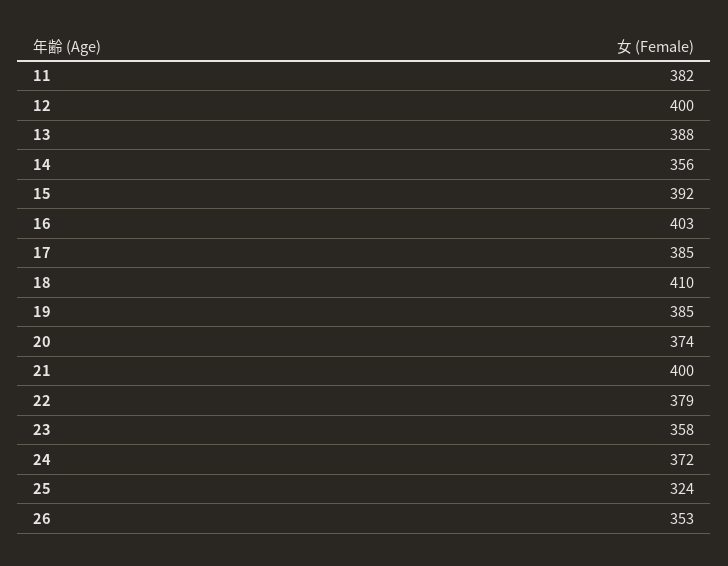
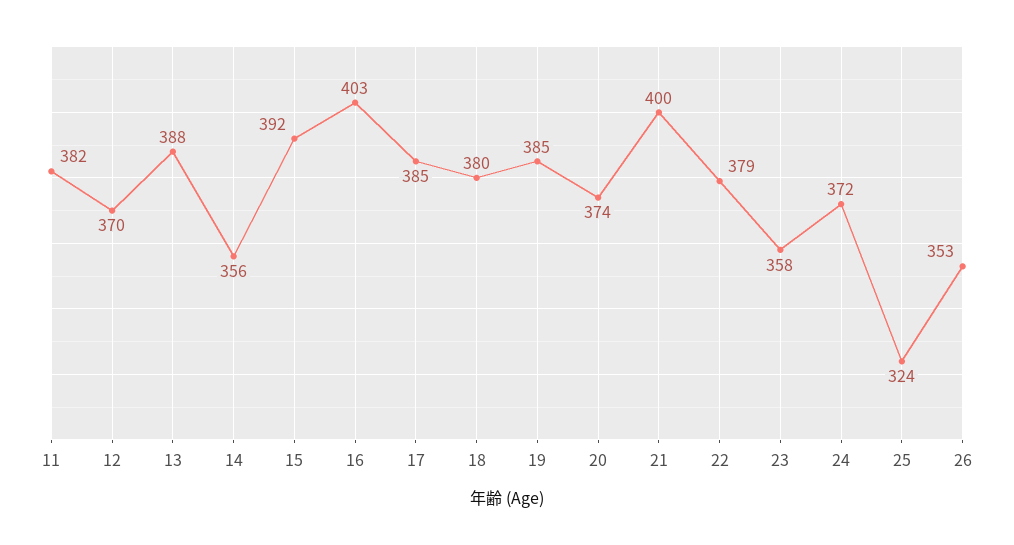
12: 400 -> 370
18: 410 -> 380

